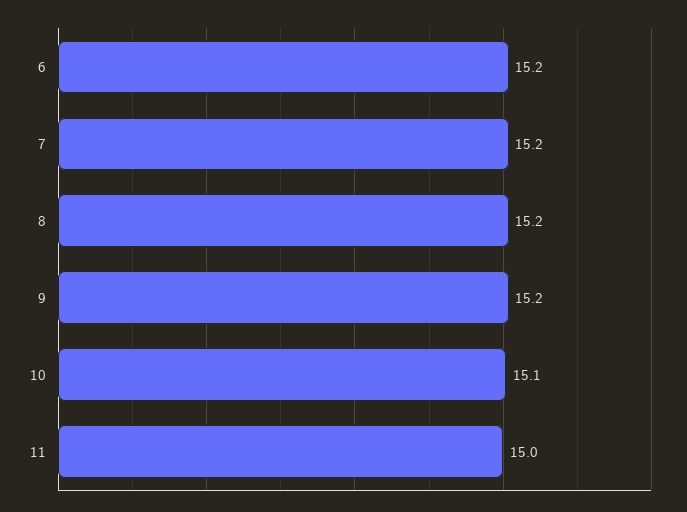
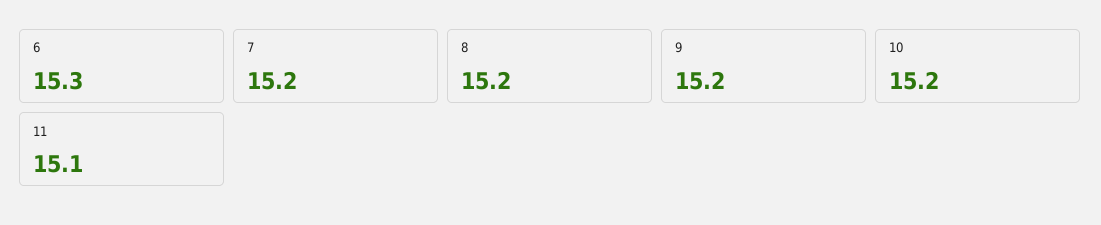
6: 15.2 -> 15.3
10: 15.1 -> 15.2
11: 15 -> 15.1

